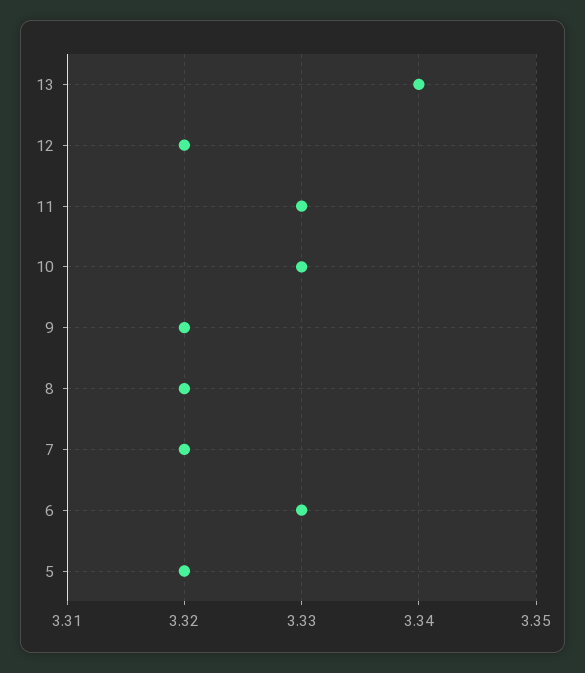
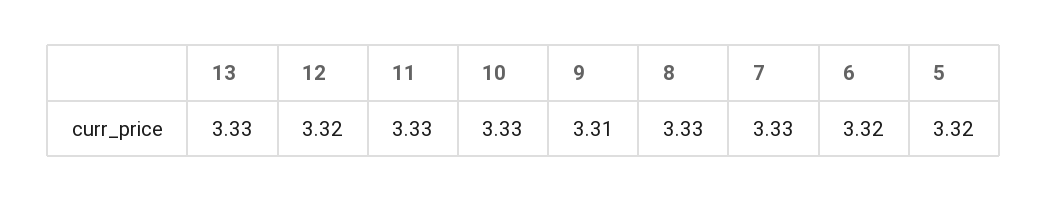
13: 3.34 -> 3.33
9: 3.32 -> 3.31
8: 3.32 -> 3.33
7: 3.32 -> 3.33
6: 3.33 -> 3.32

